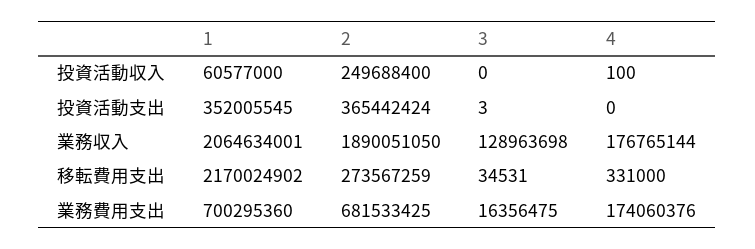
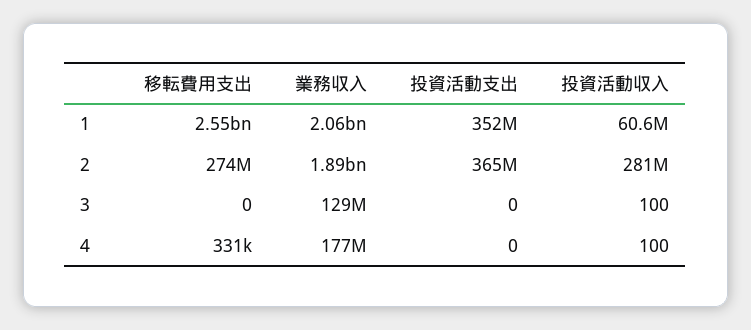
2, 投資活動収入: 249688400 -> 281000000
3, 投資活動収入: 0 -> 100
3, 投資活動支出: 3 -> 0
1, 移転費用支出: 2170024902 -> 2550000000
3, 移転費用支出: 34531 -> 0
1, 業務費用支出: 700295360 -> none
2, 業務費用支出: 681533425 -> none
3, 業務費用支出: 16356475 -> none
4, 業務費用支出: 174060376 -> none

